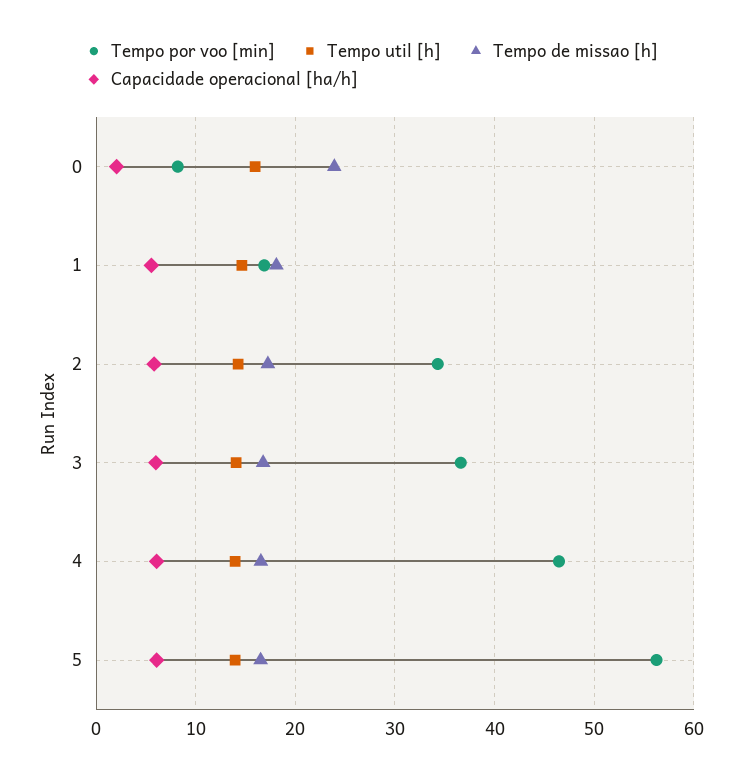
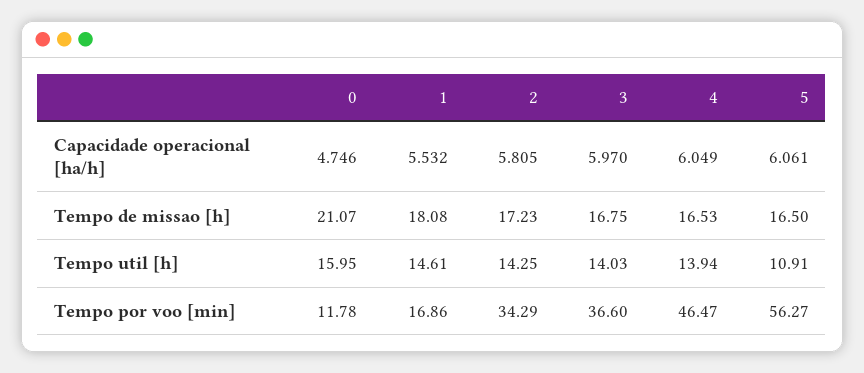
Tempo por voo [min], 0: 8 -> 11.78
Tempo de missao [h], 0: 24 -> 21.07
Capacidade operacional [ha/h], 0: 2 -> 4.746
Tempo util [h], 5: 14 -> 10.91

